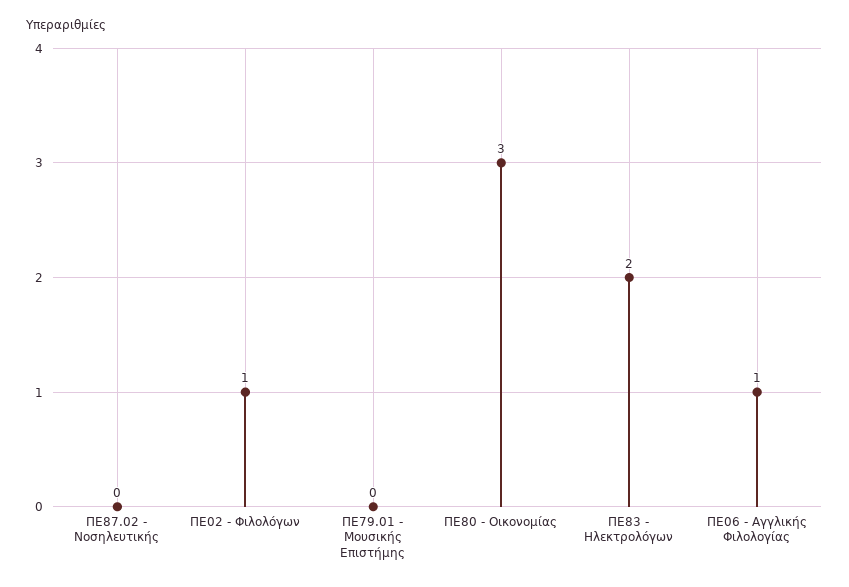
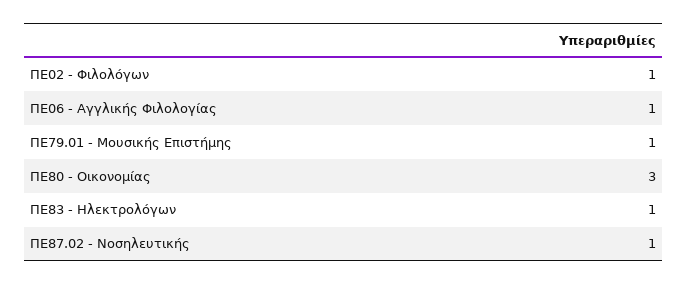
ΠΕ87.02 - Νοσηλευτικής: 0 -> 1
ΠΕ79.01 - Μουσικής Επιστήμης: 0 -> 1
ΠΕ83 - Ηλεκτρολόγων: 2 -> 1

